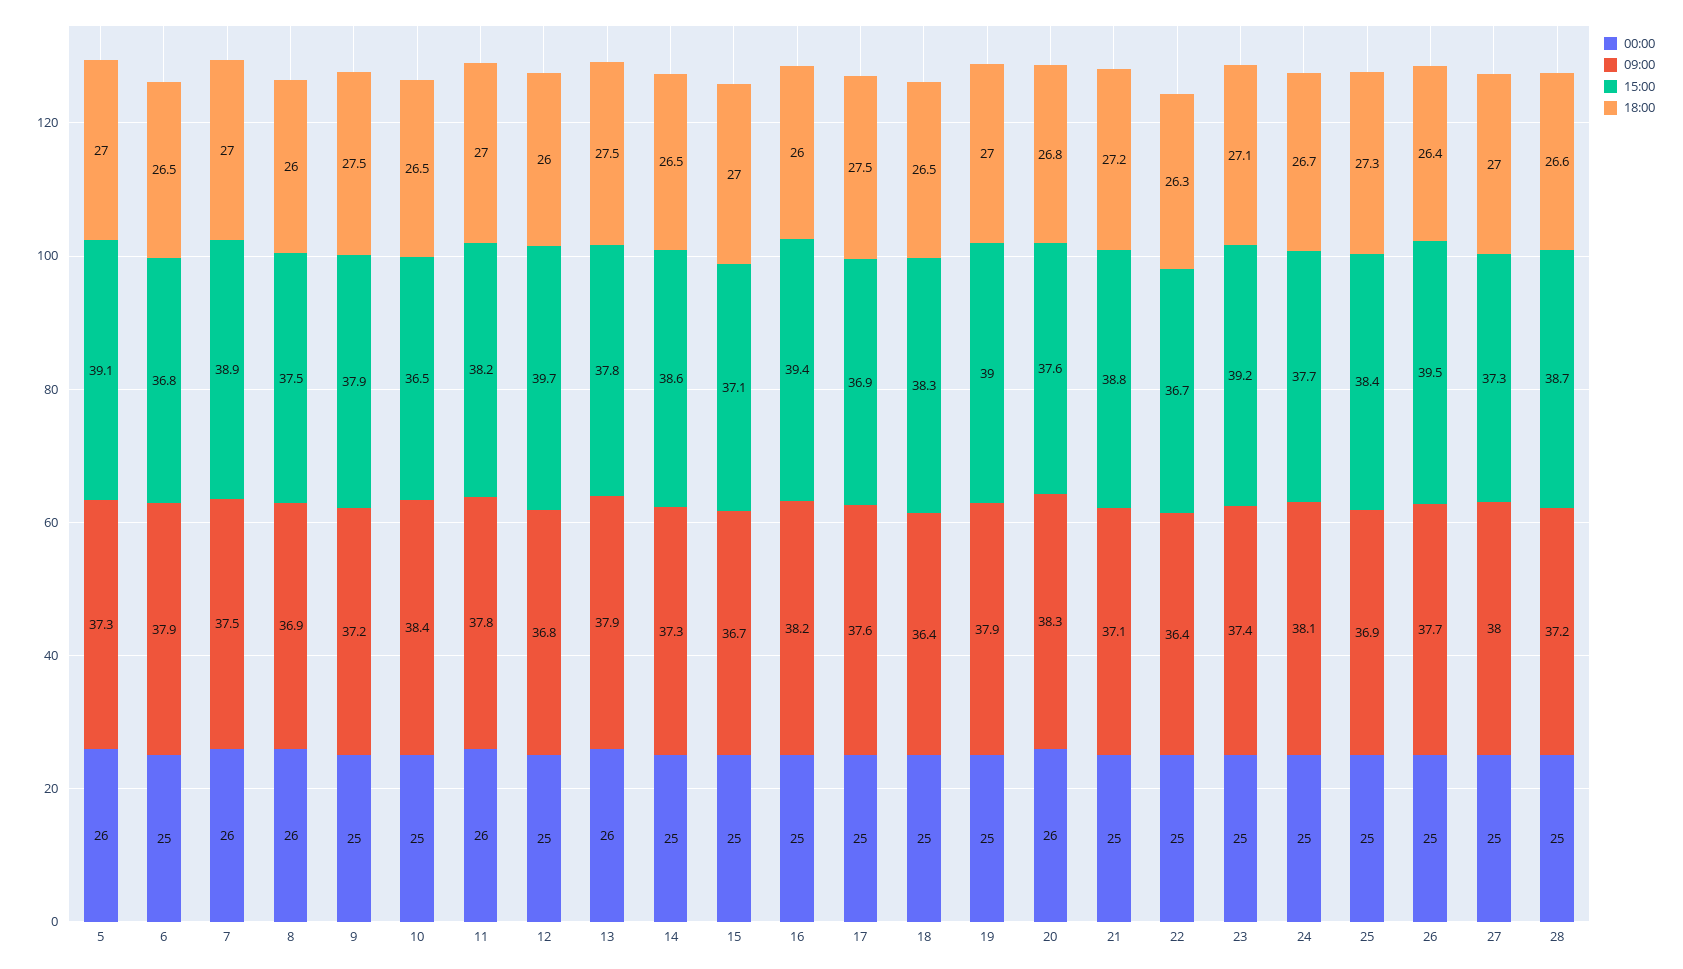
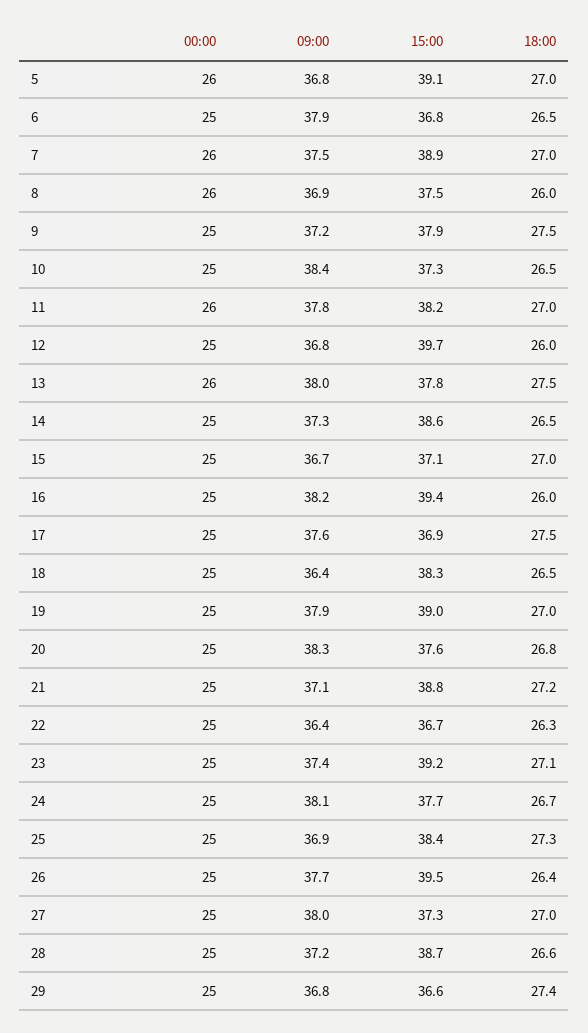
09:00, 5: 37.3 -> 36.8
15:00, 10: 36.5 -> 37.3
09:00, 13: 37.9 -> 38
00:00, 20: 26 -> 25
00:00, 29: none -> 25
09:00, 29: none -> 36.8
15:00, 29: none -> 36.6
18:00, 29: none -> 27.4

